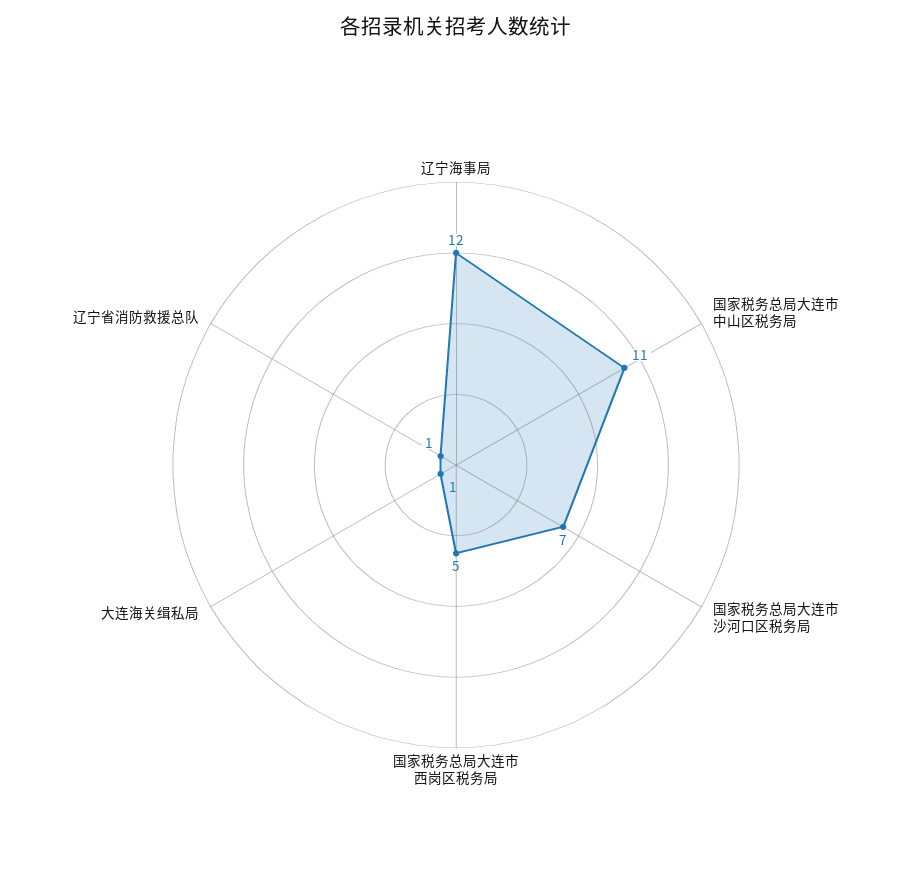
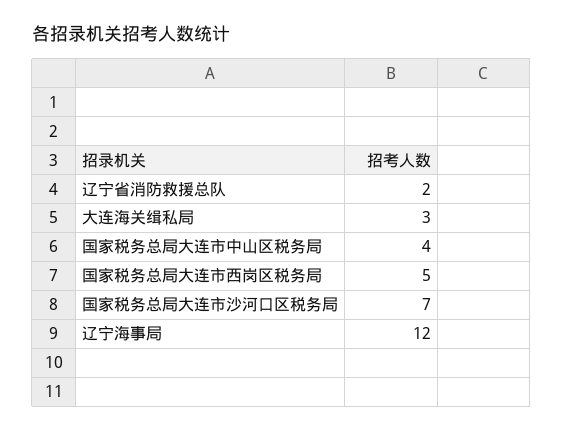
国家税务总局大连市中山区税务局: 11 -> 4
大连海关缉私局: 1 -> 3
辽宁省消防救援总队: 1 -> 2

